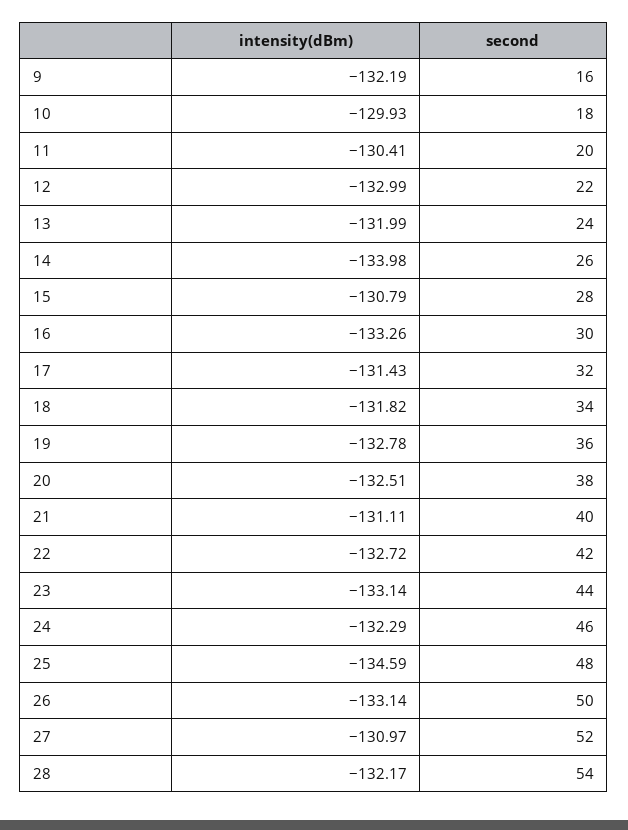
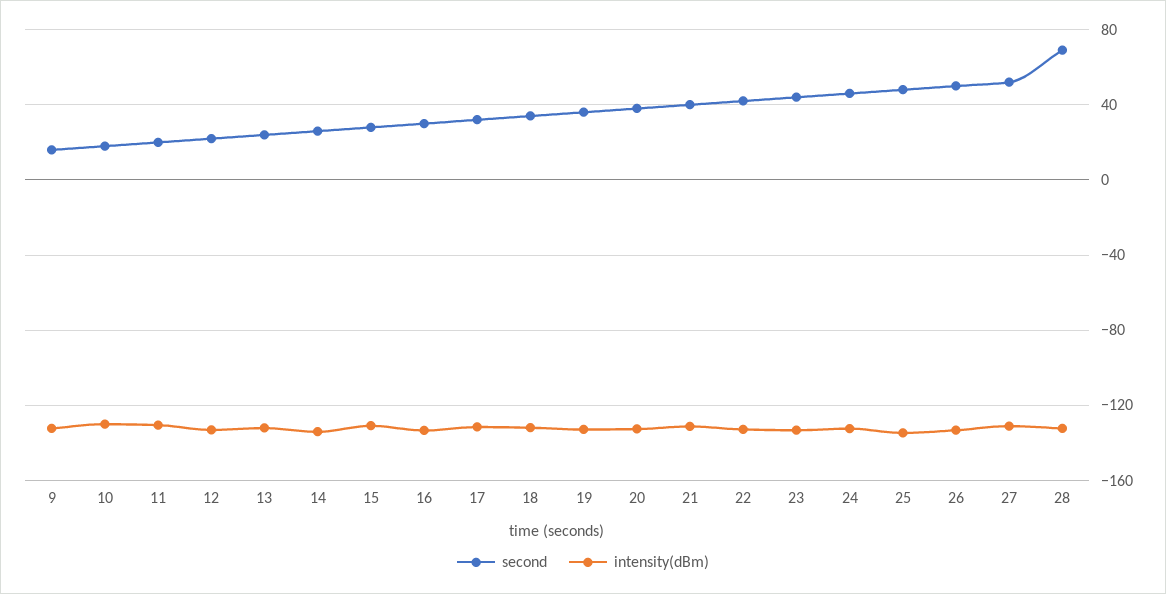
second, 28: 54 -> 70

